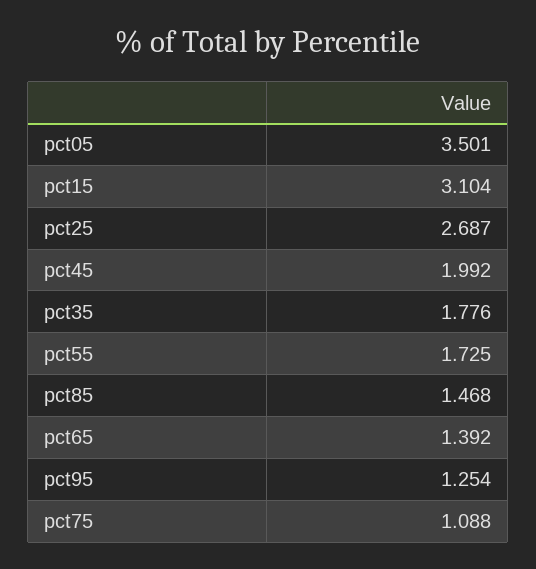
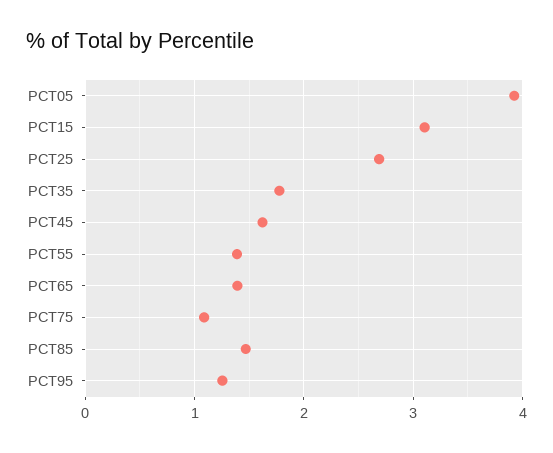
pct05: 3.501 -> 3.9
pct45: 1.992 -> 1.6
pct55: 1.725 -> 1.4

